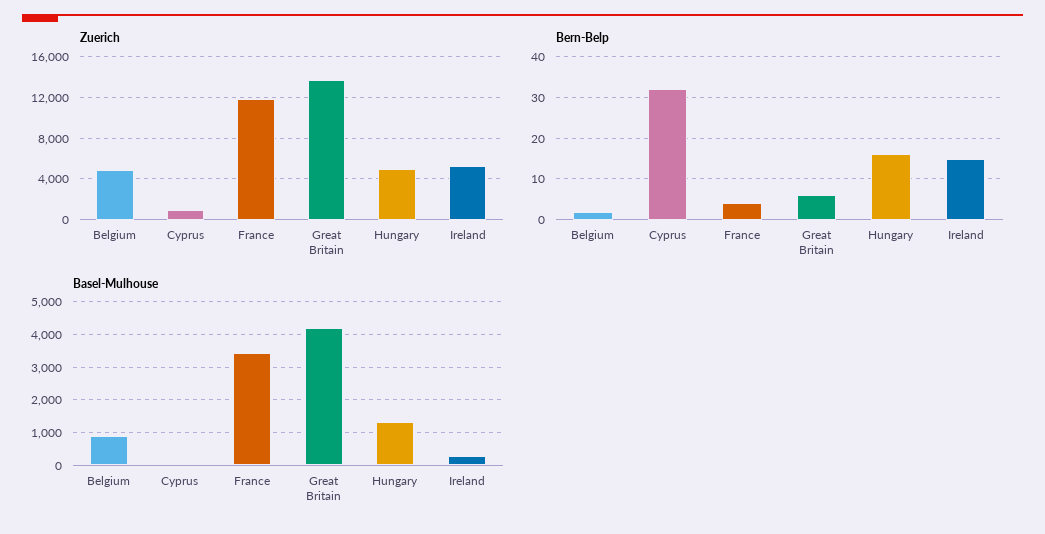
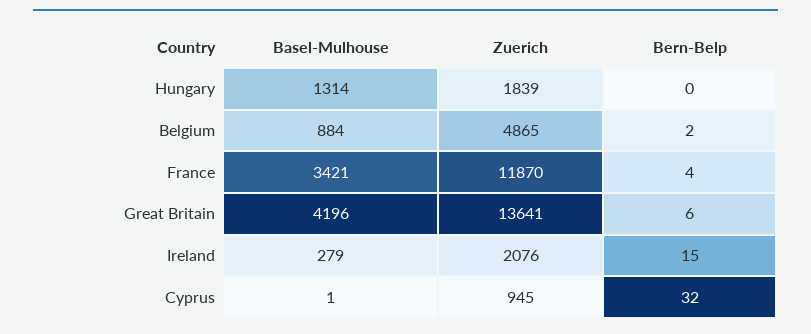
Zuerich, Hungary: 5000 -> 1839
Zuerich, Ireland: 5000 -> 2076
Bern-Belp, Hungary: 15 -> 0

